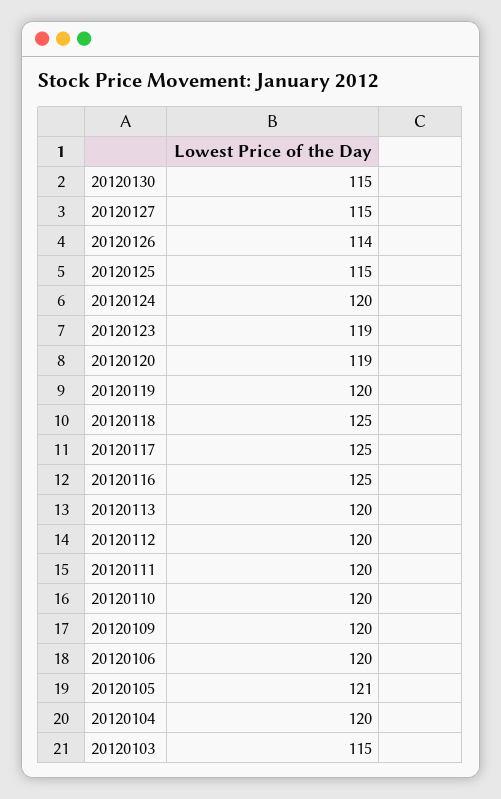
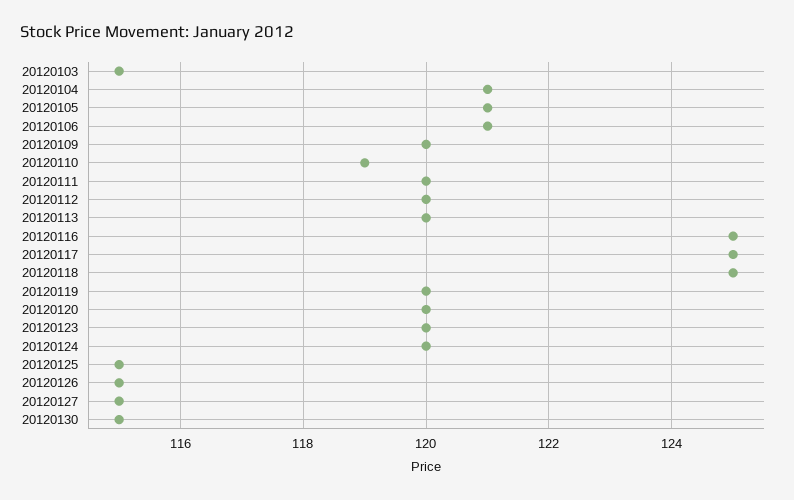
20120126: 114 -> 115
20120123: 119 -> 120
20120120: 119 -> 120
20120110: 120 -> 119
20120106: 120 -> 121
20120104: 120 -> 121

